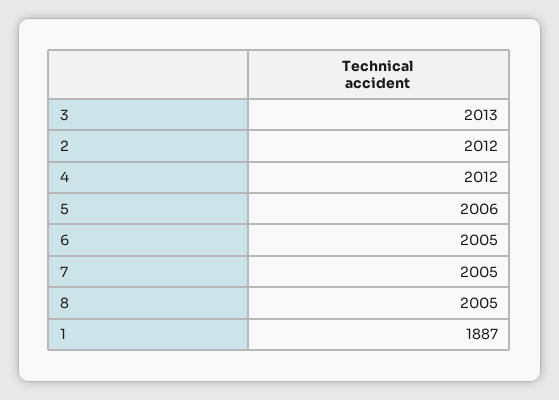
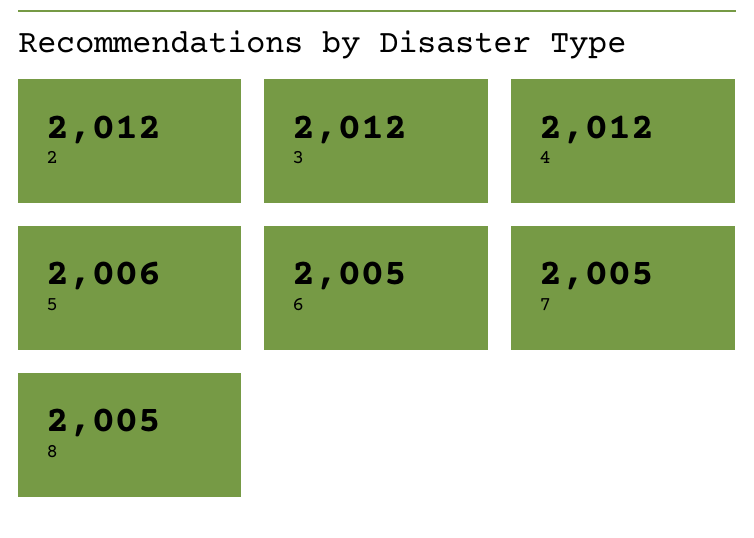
3: 2013 -> 2012
1: 1887 -> none

